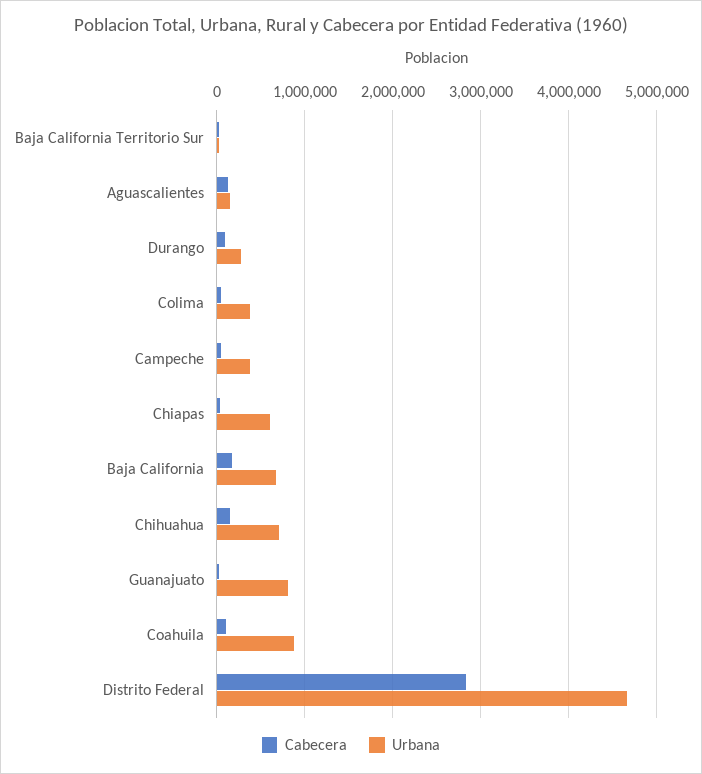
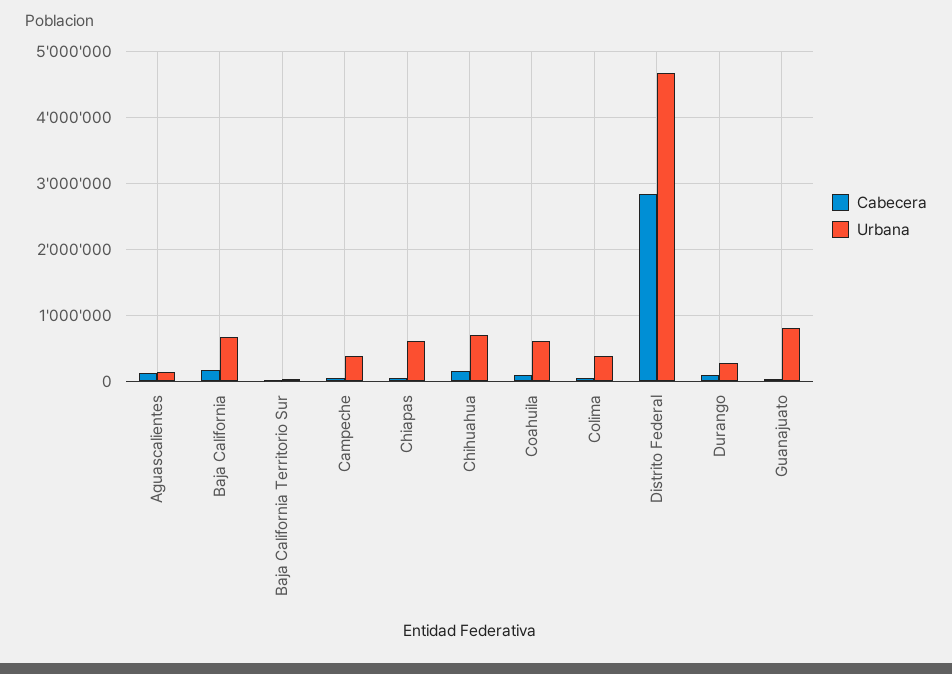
Urbana, Coahuila: 900000 -> 600000

